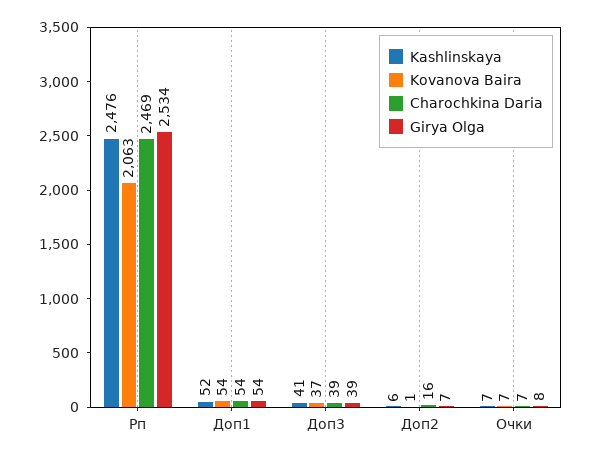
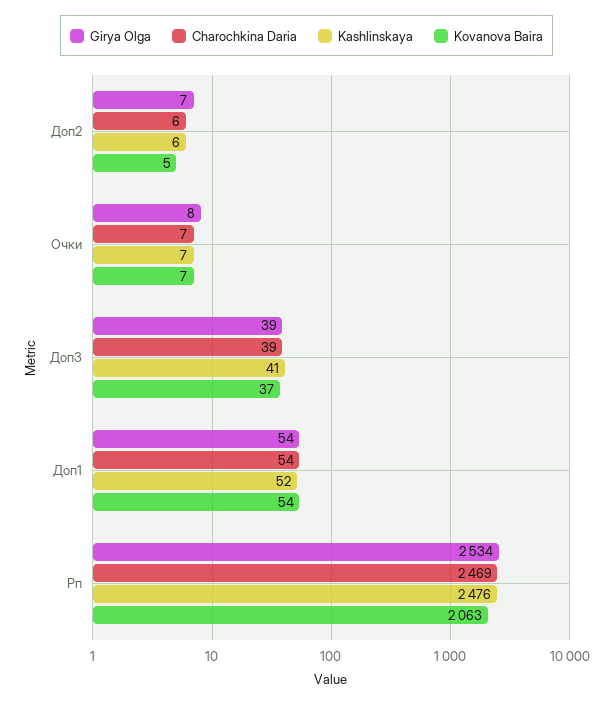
Kovanova Baira, Доп2: 1 -> 5
Charochkina Daria, Доп2: 16 -> 6

